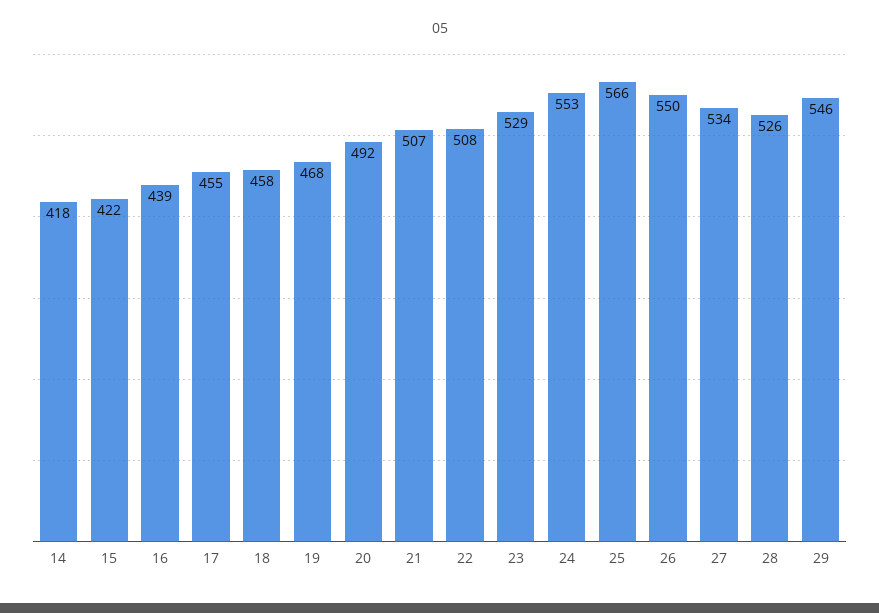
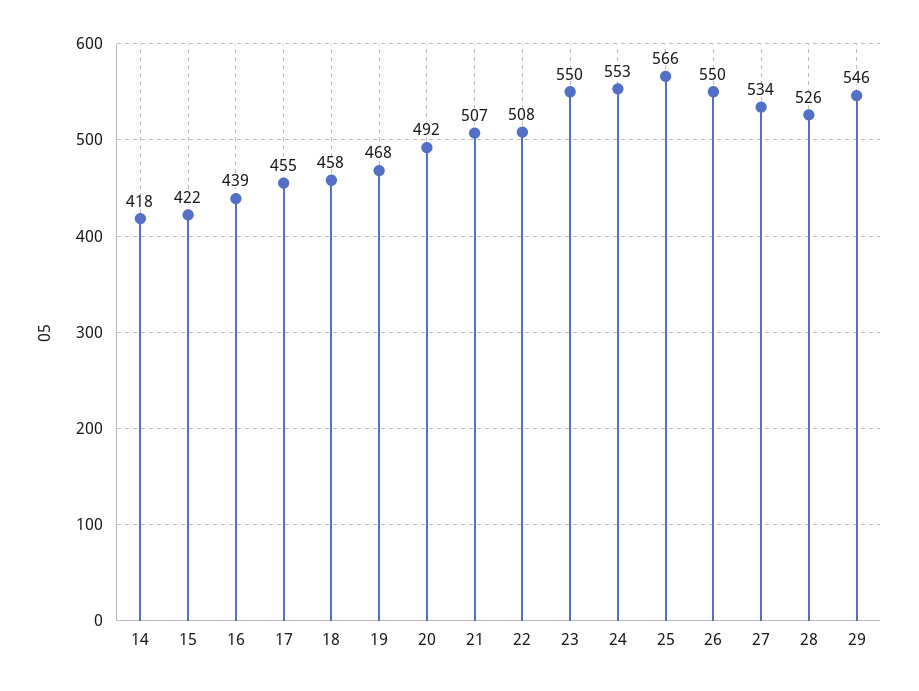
23: 529 -> 550

